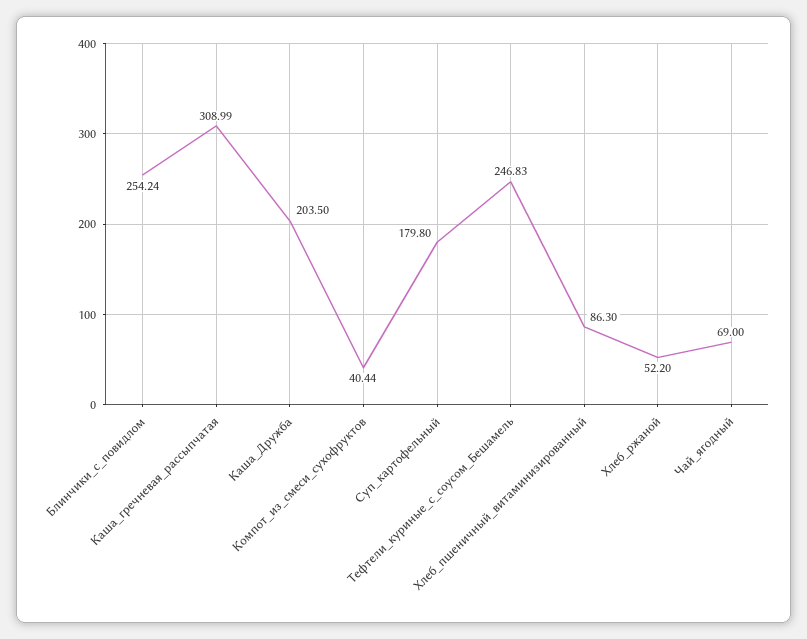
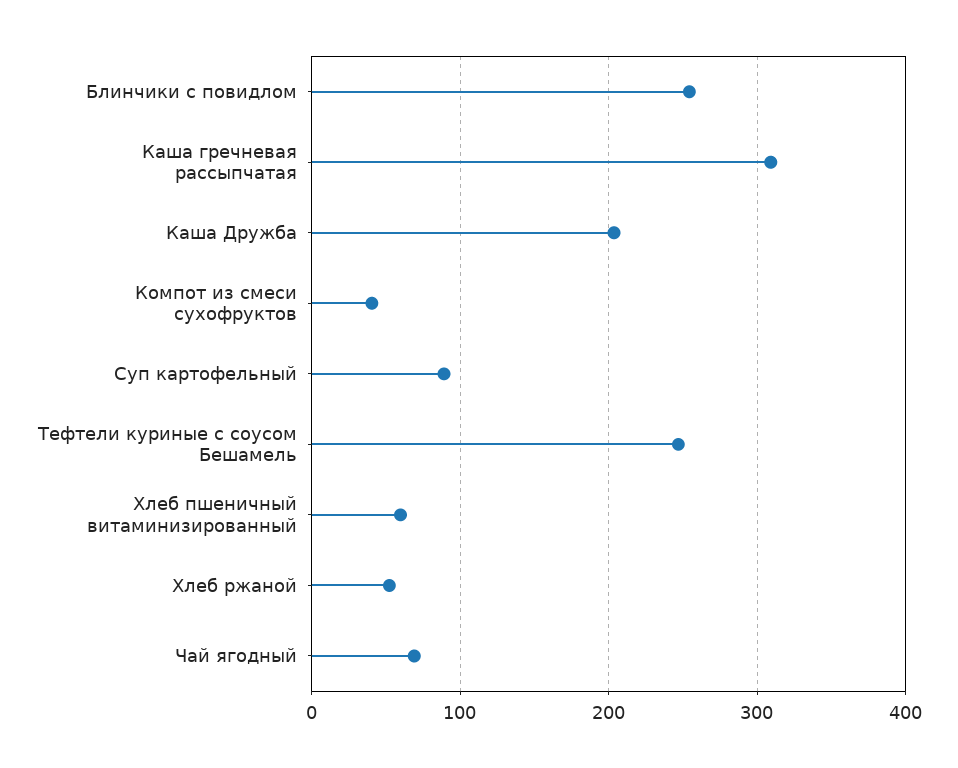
Суп_картофельный: 179.8 -> 90
Хлеб_пшеничный_витаминизированный: 86.3 -> 60

